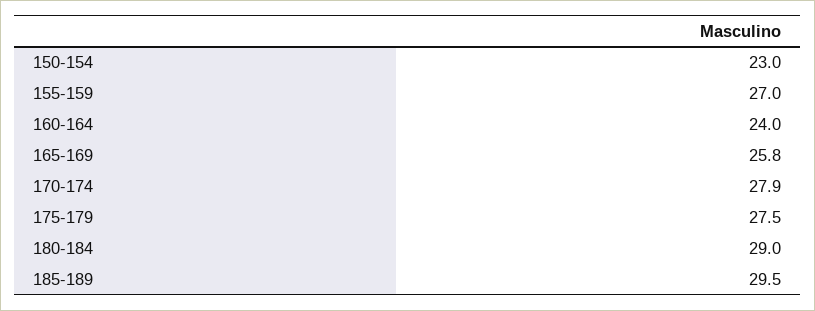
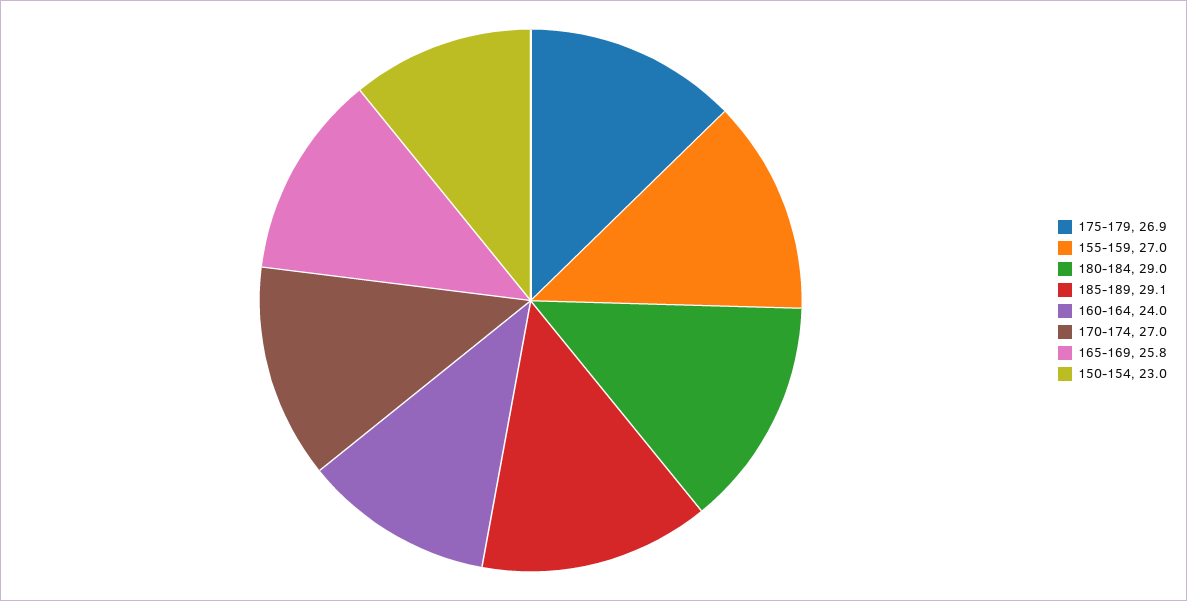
170-174: 27.9 -> 27
175-179: 27.5 -> 26.9
185-189: 29.5 -> 29.1

